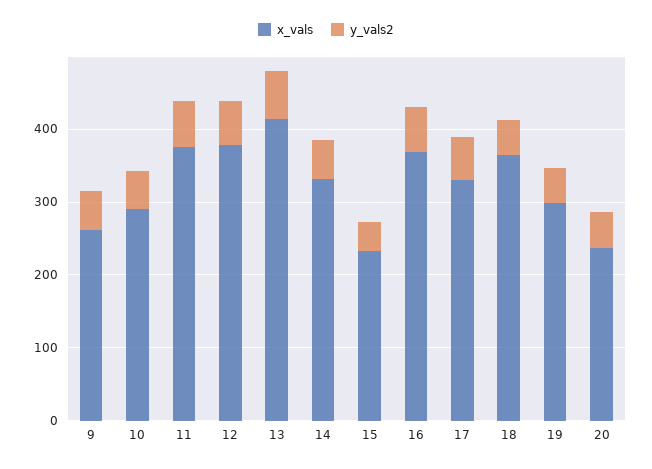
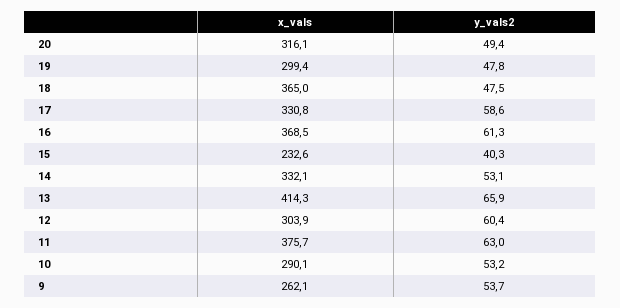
x_vals, 12: 380 -> 303.9
x_vals, 20: 240 -> 316.1

